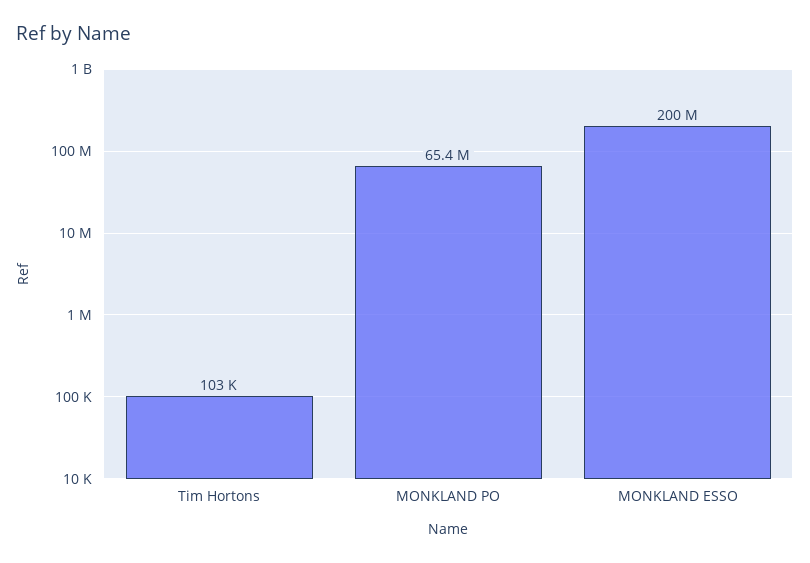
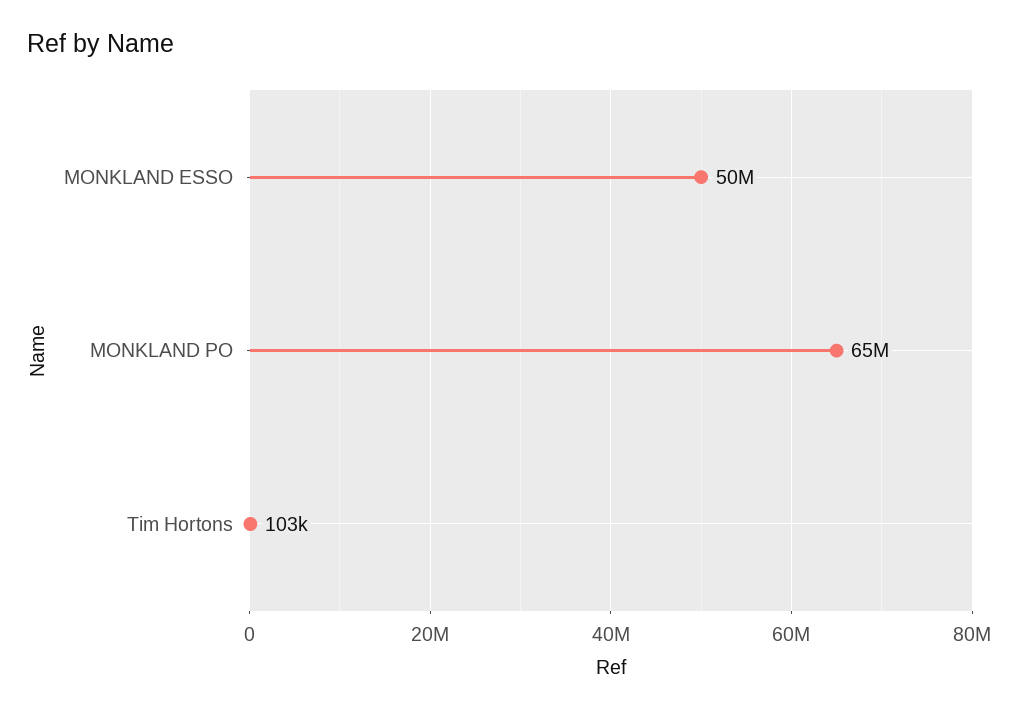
MONKLAND ESSO: 200000000 -> 50000000

